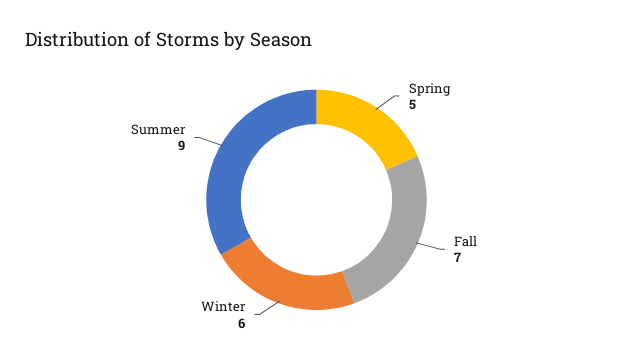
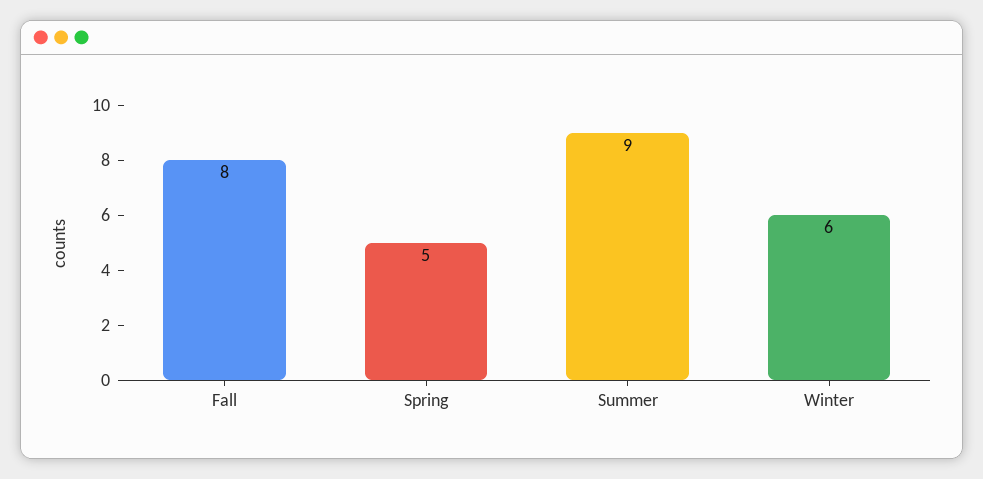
Fall: 7 -> 8

